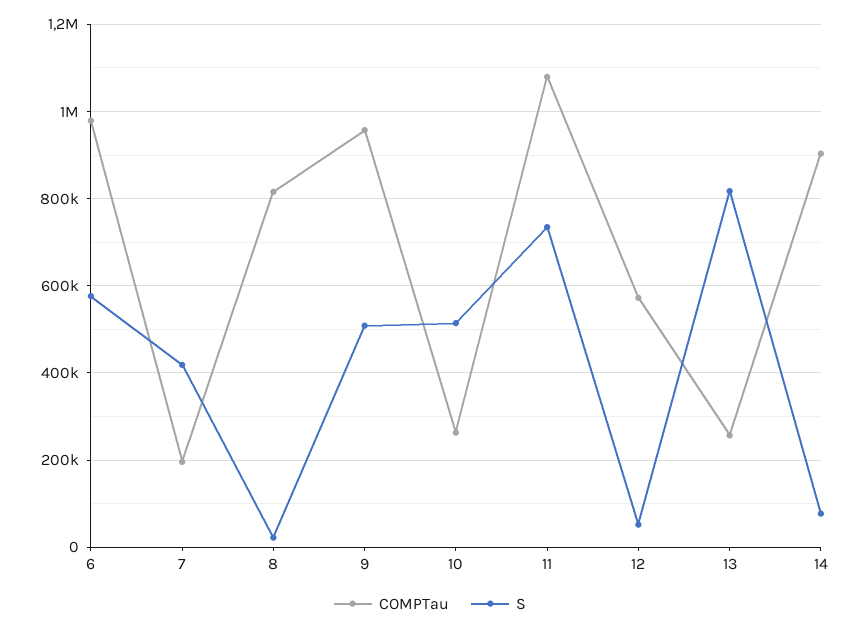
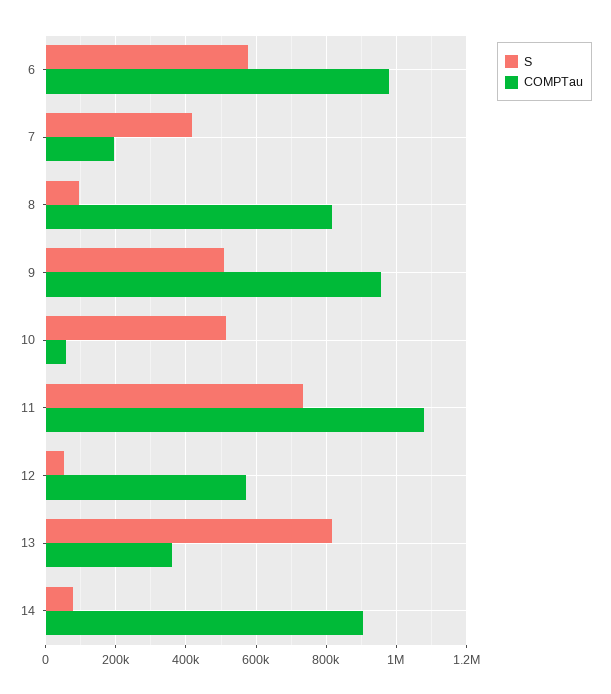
S, 8: 20000 -> 100000
COMPTau, 10: 260000 -> 60000
COMPTau, 13: 260000 -> 360000

